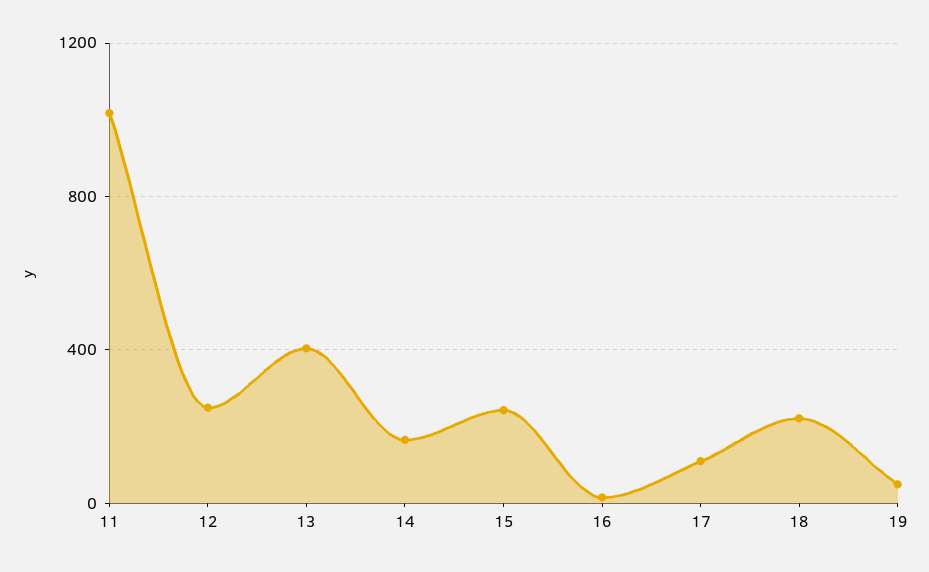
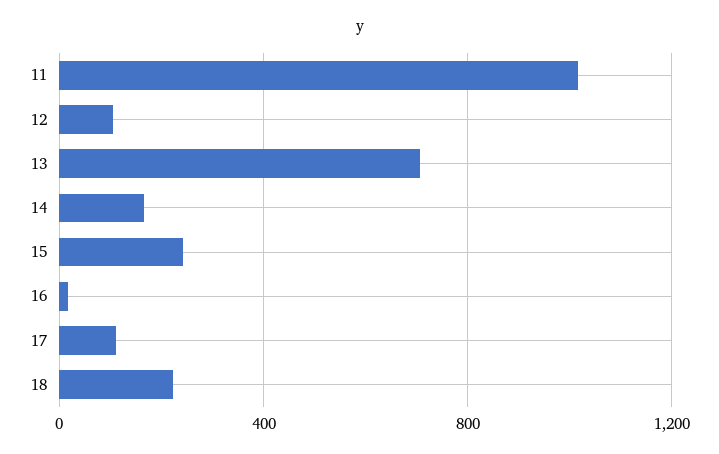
12: 250 -> 100
13: 400 -> 700
19: 50 -> none

